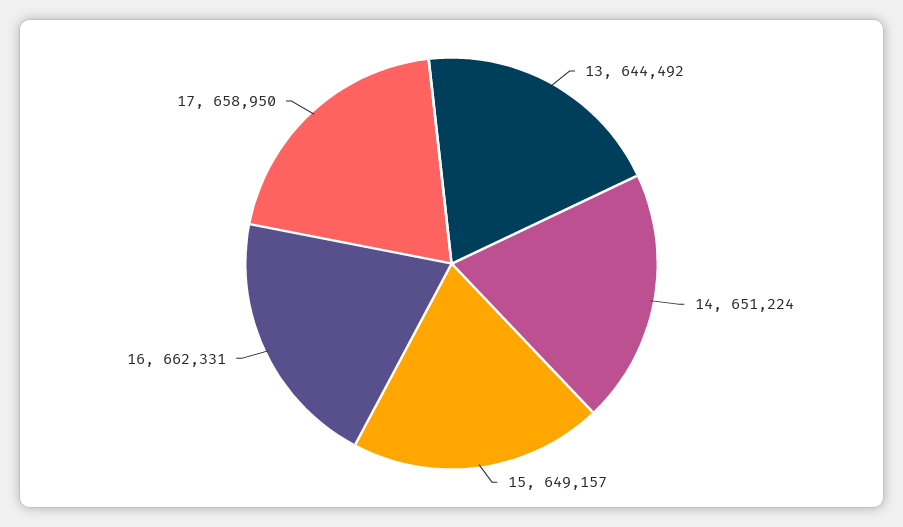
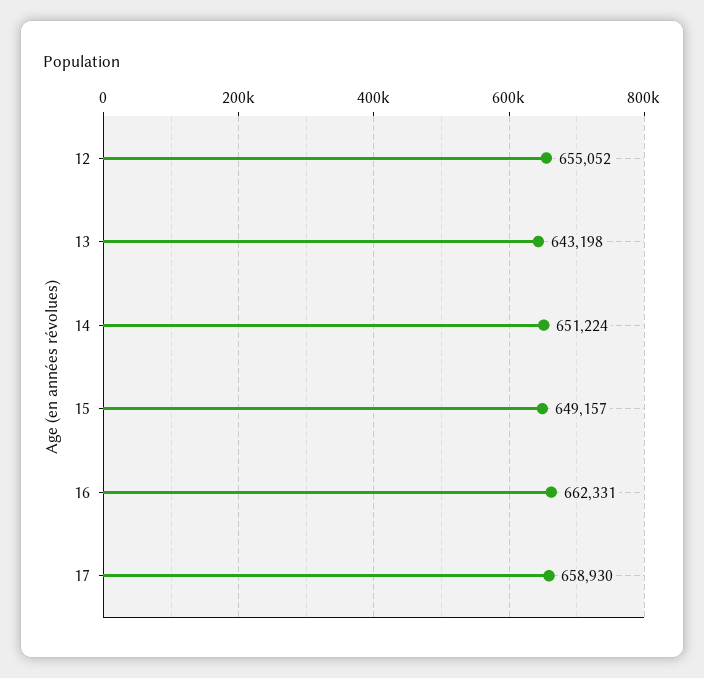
13: 644492 -> 643198
17: 658950 -> 658930
12: none -> 655052

